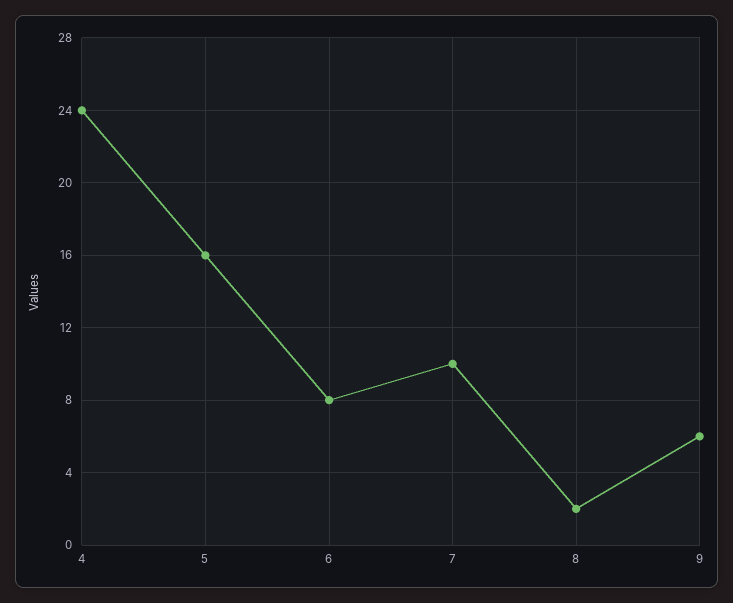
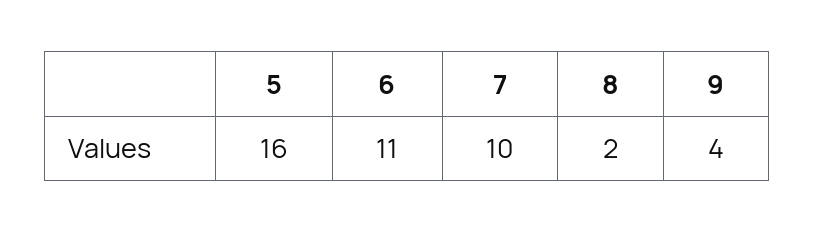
4: 24 -> none
6: 8 -> 11
9: 6 -> 4

